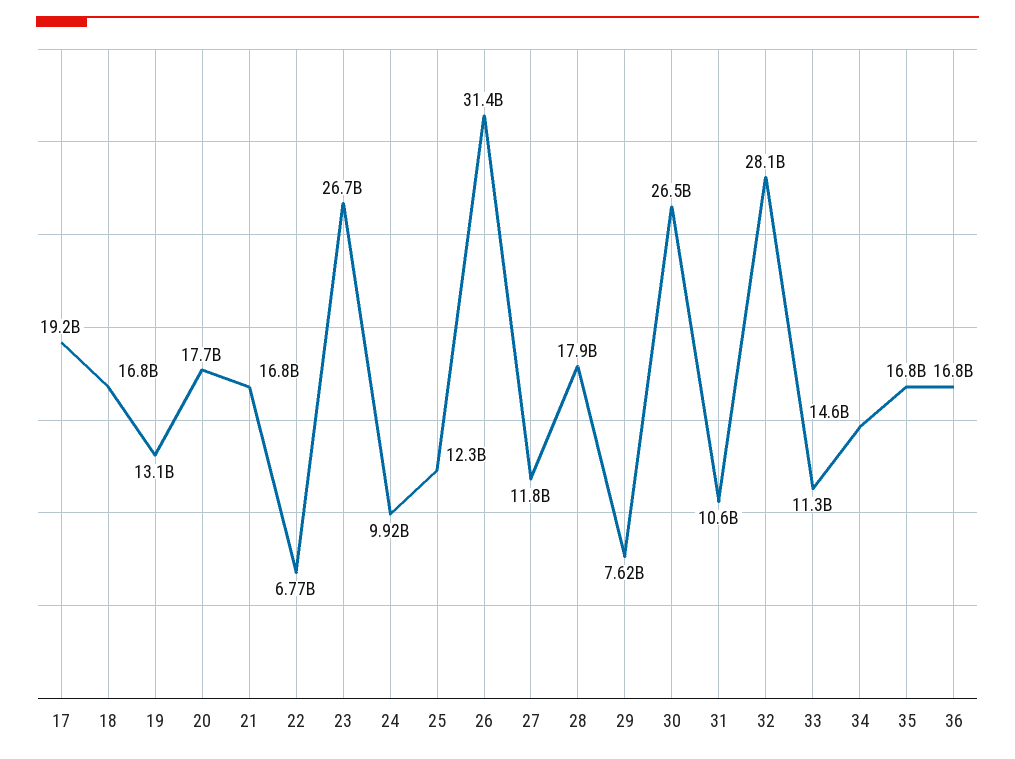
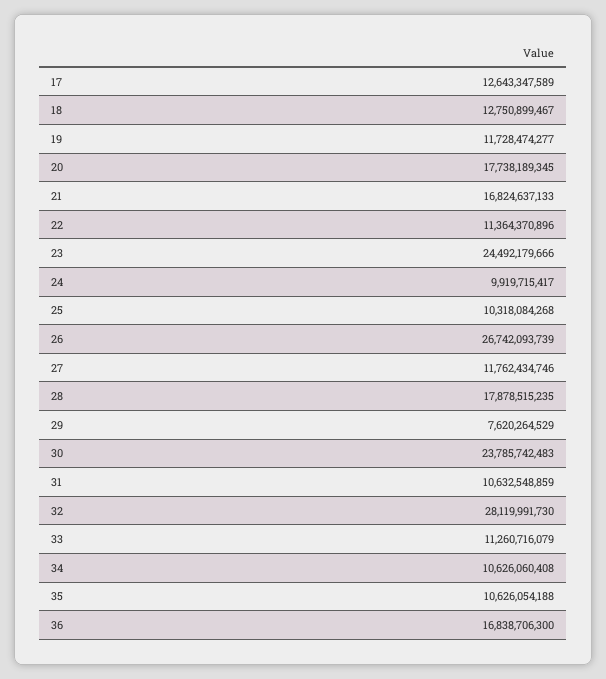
17: 19200000000 -> 12643347589
18: 16800000000 -> 12750899467
19: 13100000000 -> 11728474277
22: 6770000000 -> 11364370896
23: 26700000000 -> 24492179666
25: 12300000000 -> 10318084268
26: 31400000000 -> 26742093739
30: 26500000000 -> 23785742483
34: 14600000000 -> 10626060408
35: 16800000000 -> 10626054188

